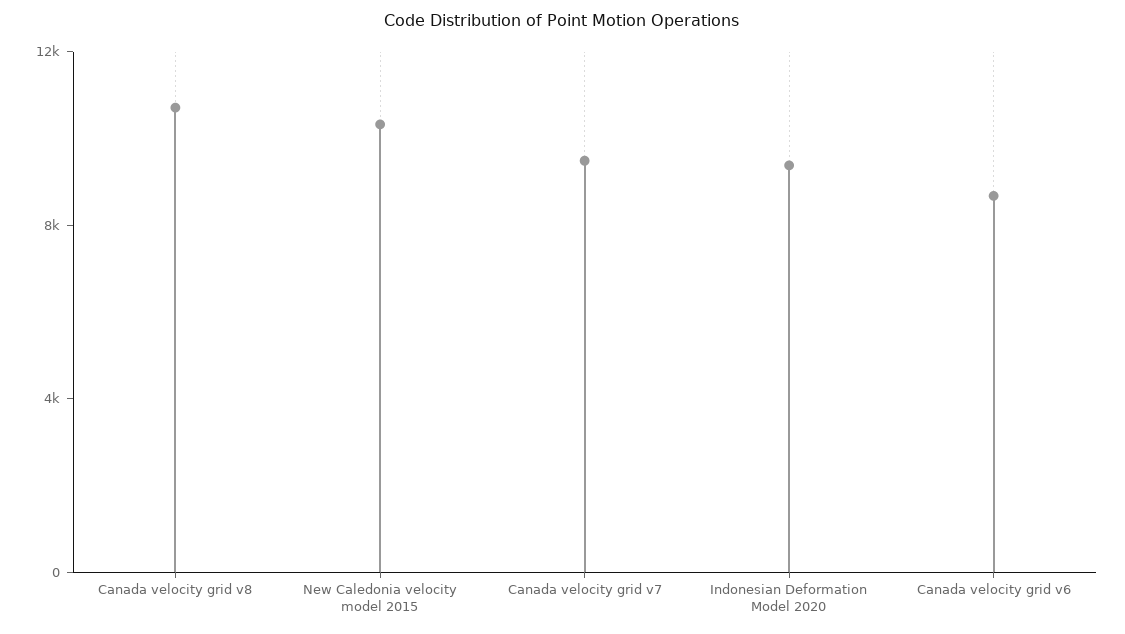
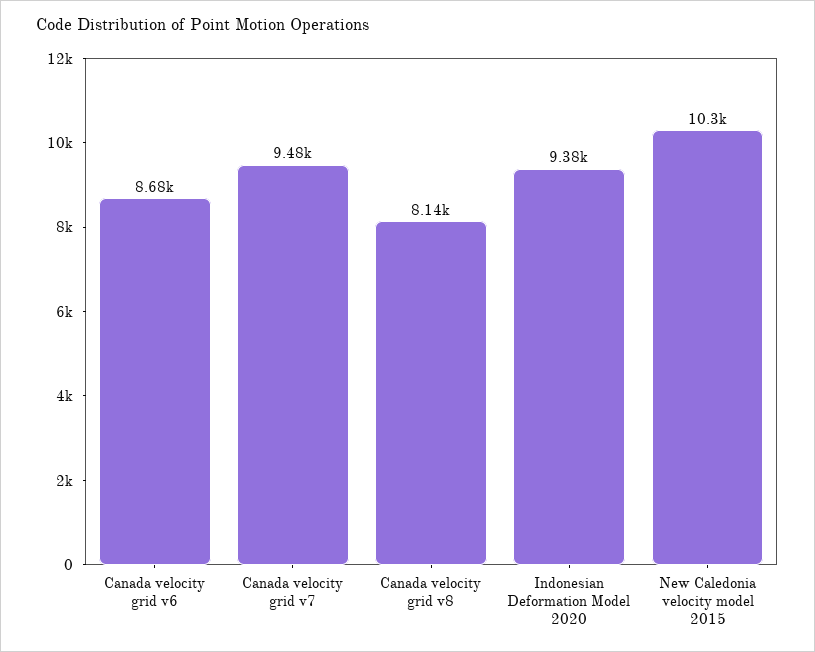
Canada velocity grid v8: 11000 -> 8140

